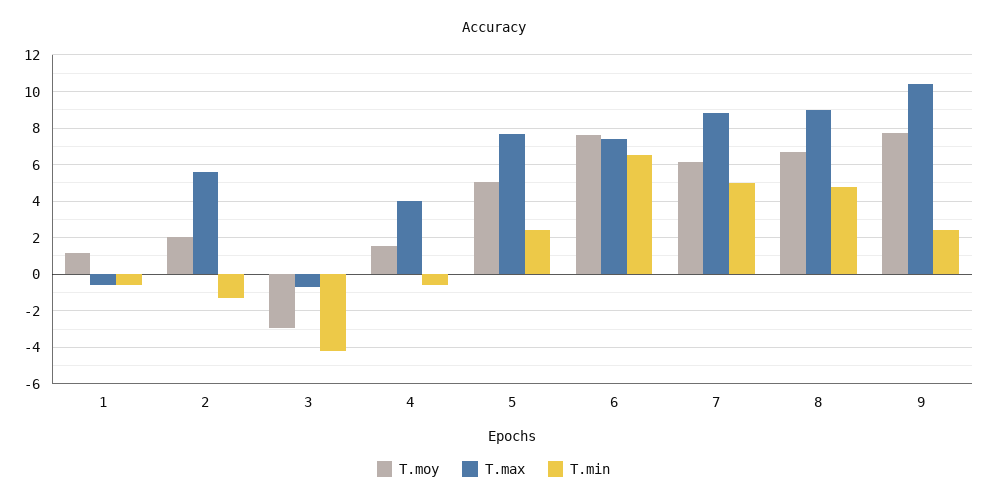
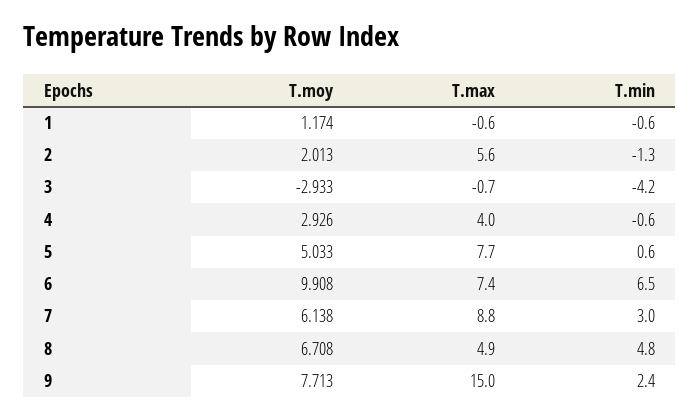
T.moy, 4: 1.5 -> 2.926
T.min, 5: 2.5 -> 0.6
T.moy, 6: 7.5 -> 9.908
T.min, 7: 5 -> 3
T.max, 8: 9 -> 4.9
T.max, 9: 10.5 -> 15

